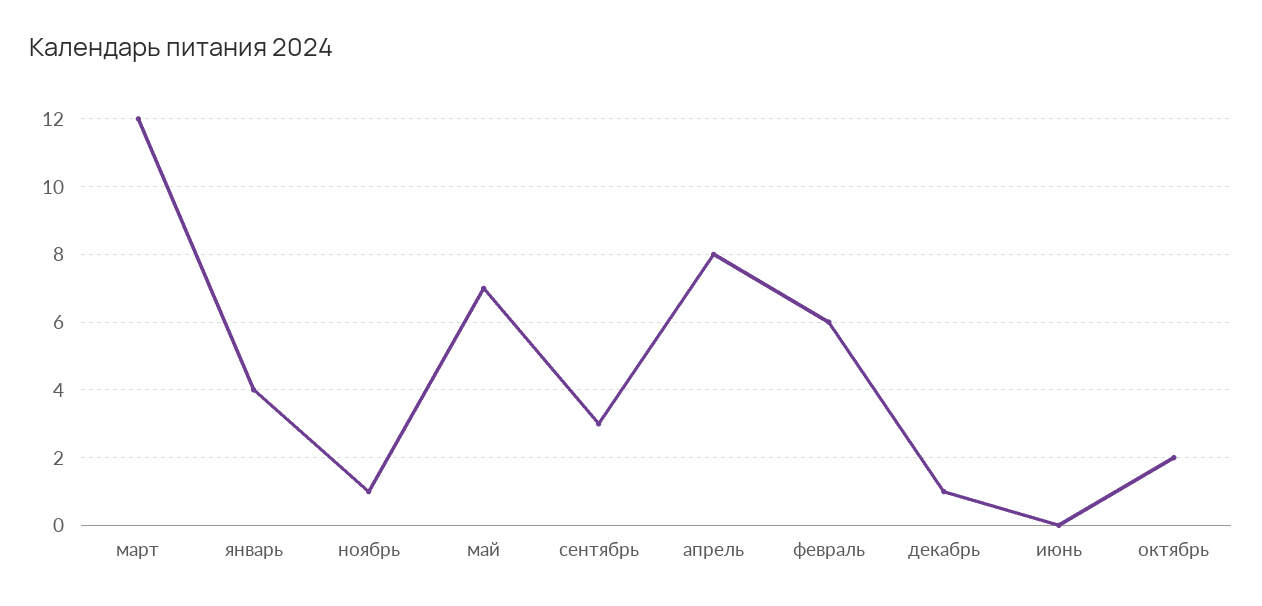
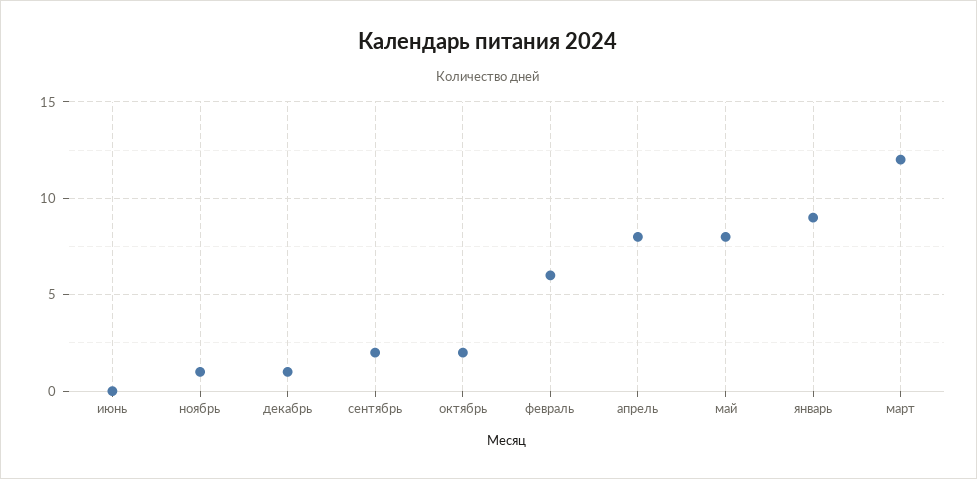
январь: 4 -> 9
май: 7 -> 8
сентябрь: 3 -> 2

